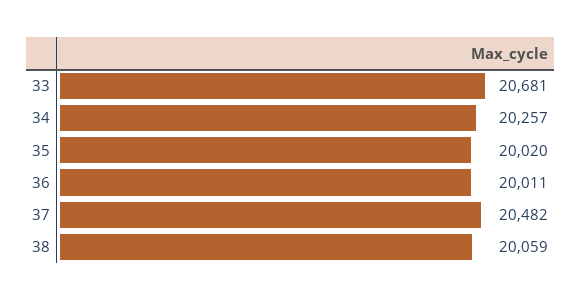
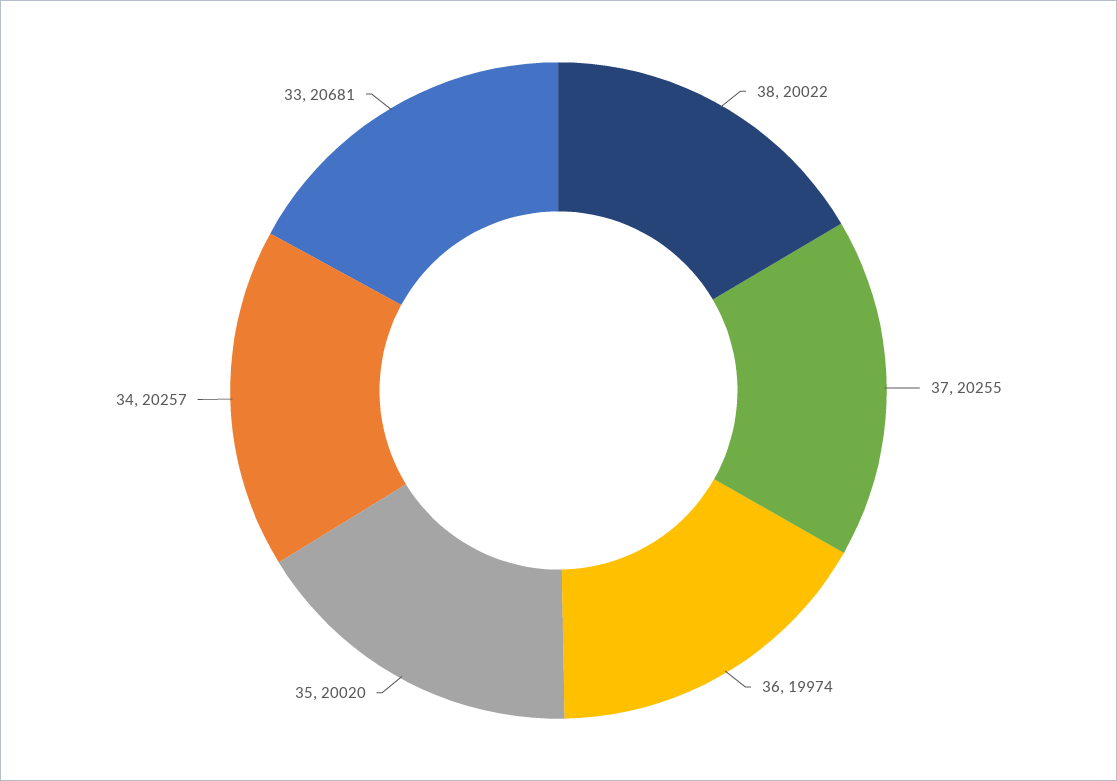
36: 20011 -> 19974
37: 20482 -> 20255
38: 20059 -> 20022

